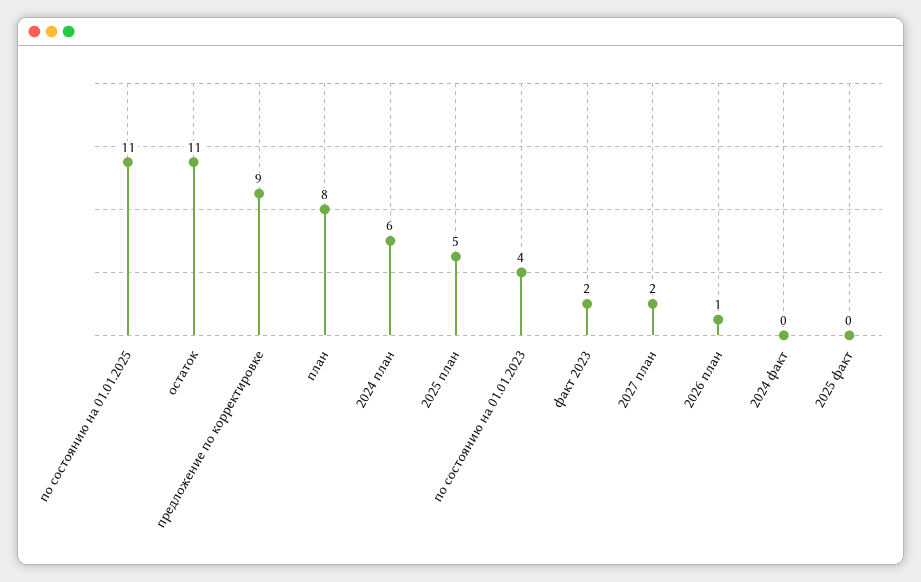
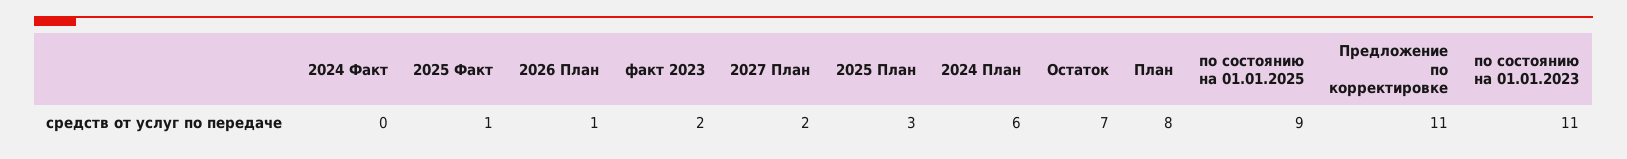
по состоянию на 01.01.2025: 11 -> 9
остаток: 11 -> 7
предложение по корректировке: 9 -> 11
2025 план: 5 -> 3
по состоянию на 01.01.2023: 4 -> 11
2025 факт: 0 -> 1

